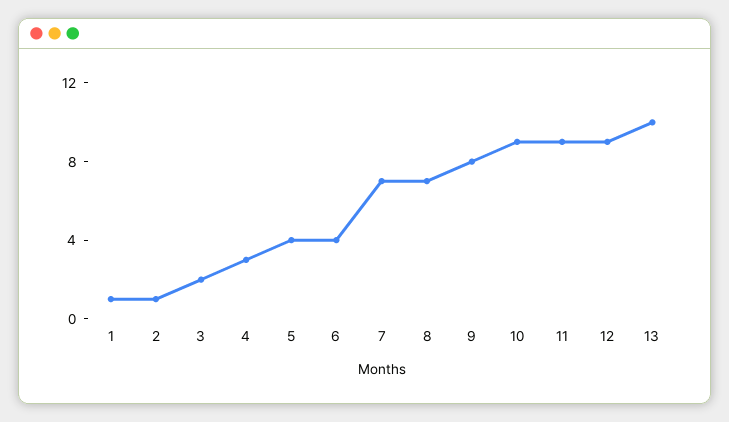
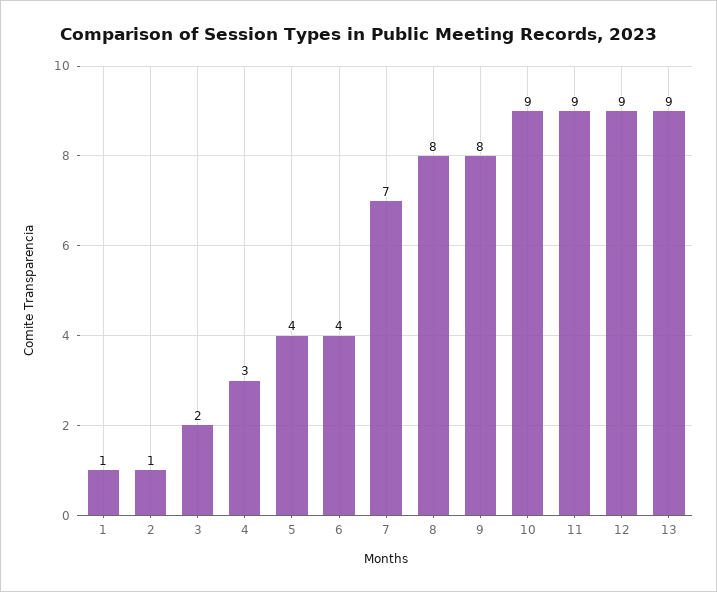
8: 7 -> 8
13: 10 -> 9

